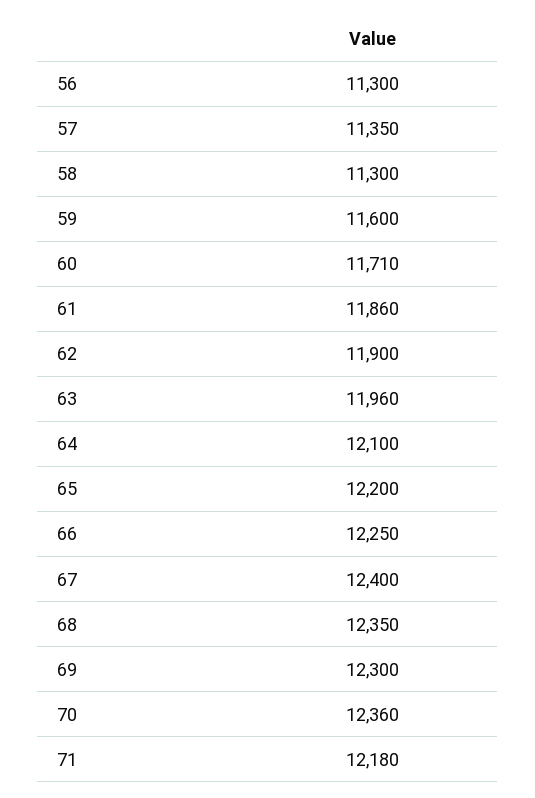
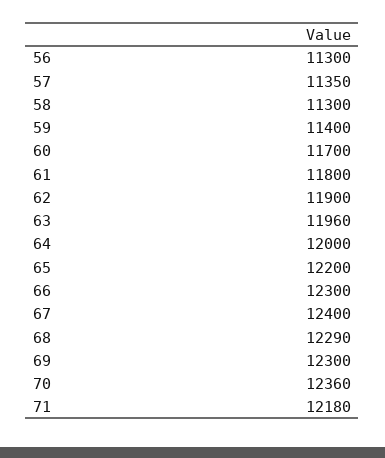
59: 11600 -> 11400
60: 11710 -> 11700
61: 11860 -> 11800
64: 12100 -> 12000
66: 12250 -> 12300
68: 12350 -> 12290

